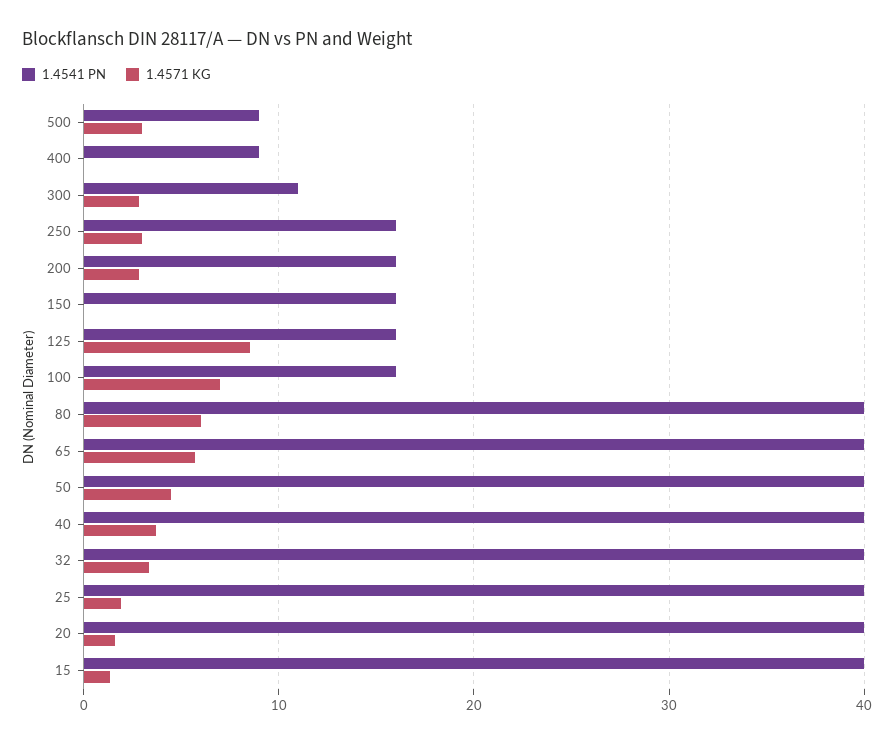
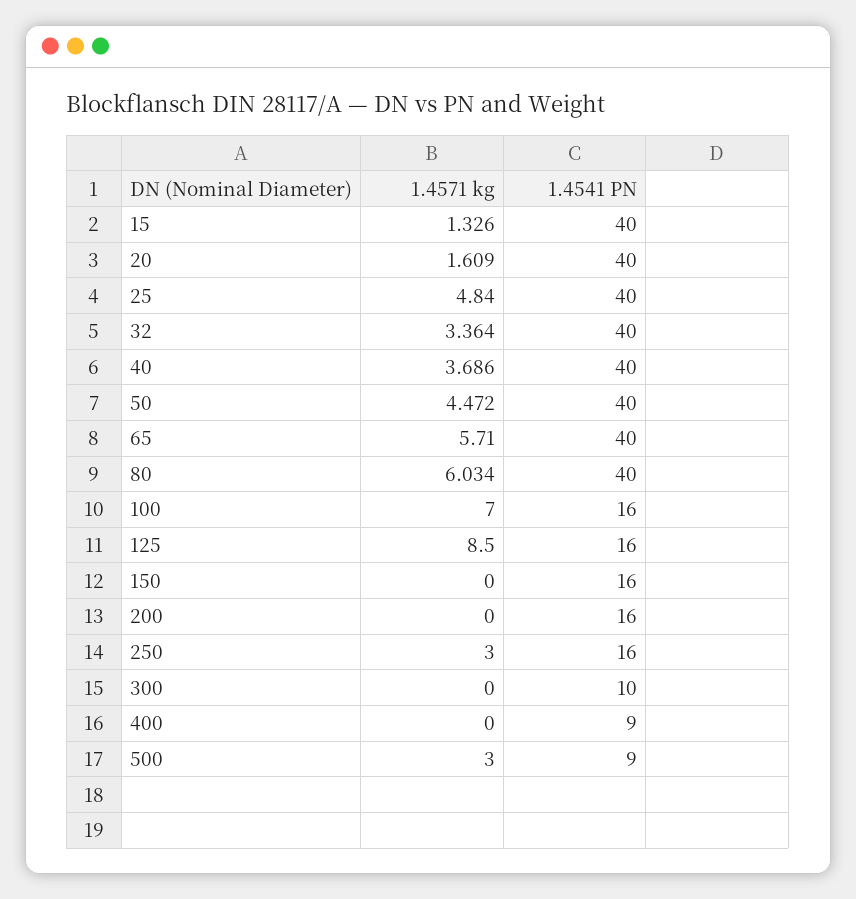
1.4541 PN, 300: 11 -> 10
1.4571 KG, 300: 3 -> 0
1.4571 KG, 200: 3 -> 0
1.4571 KG, 25: 2 -> 4.84

